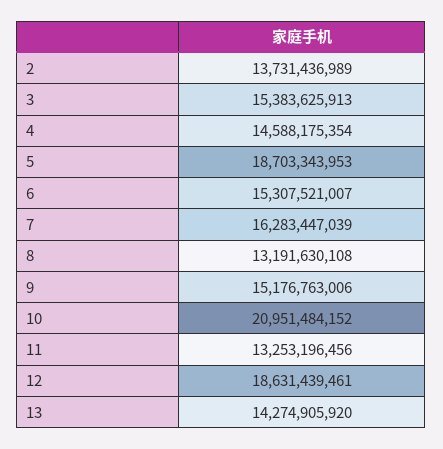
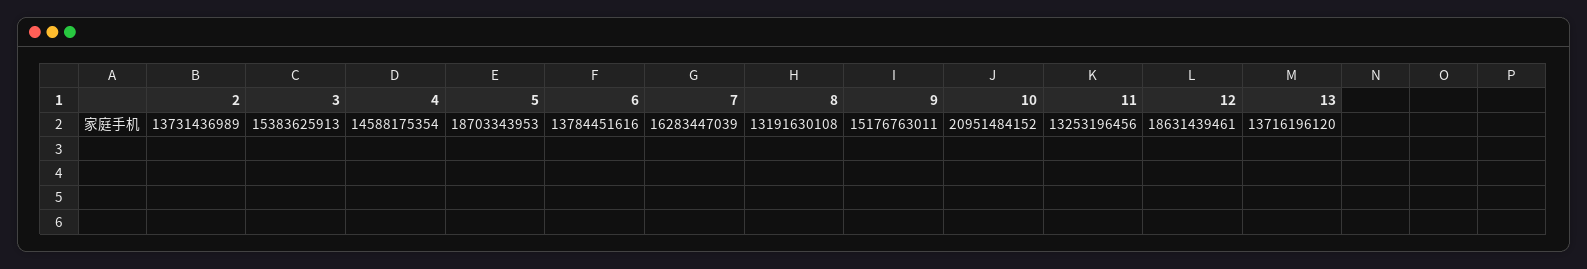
6: 15307521007 -> 13784451616
9: 15176763006 -> 15176763011
13: 14274905920 -> 13716196120

